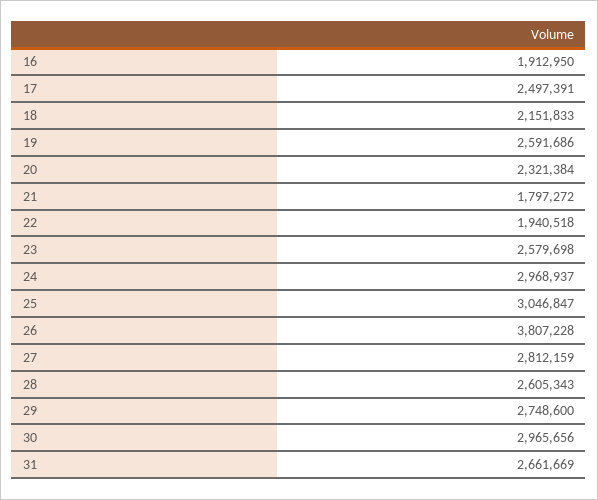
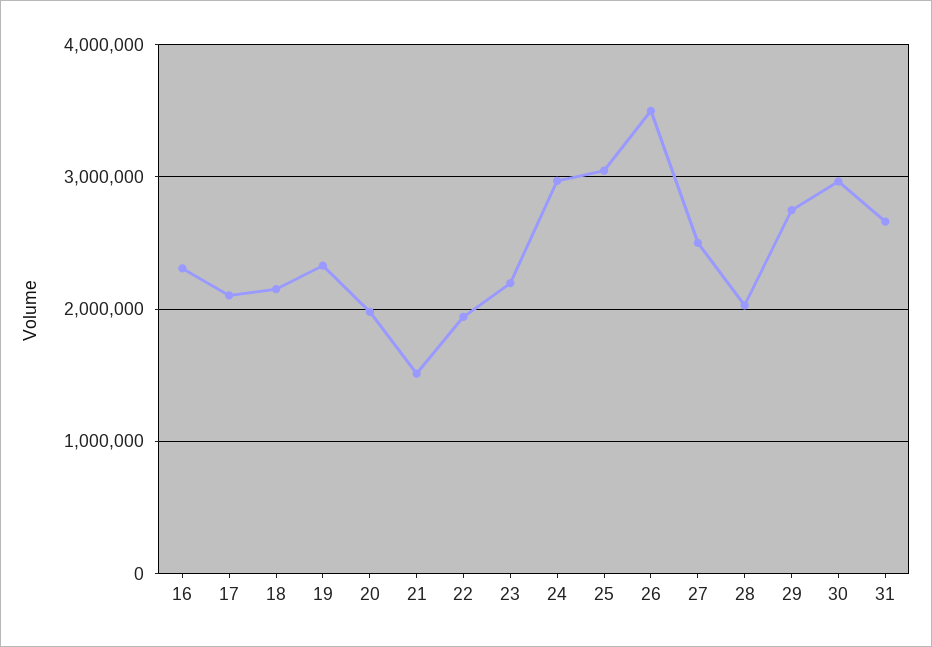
16: 1912950 -> 2300000
17: 2497391 -> 2100000
19: 2591686 -> 2300000
20: 2321384 -> 2000000
21: 1797272 -> 1500000
23: 2579698 -> 2200000
26: 3807228 -> 3500000
27: 2812159 -> 2500000
28: 2605343 -> 2000000

